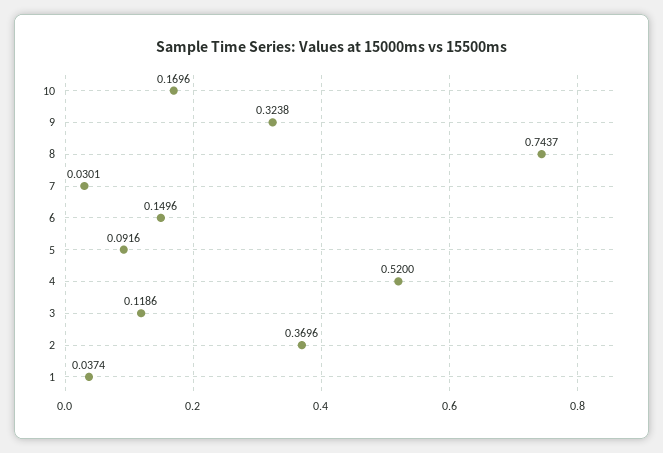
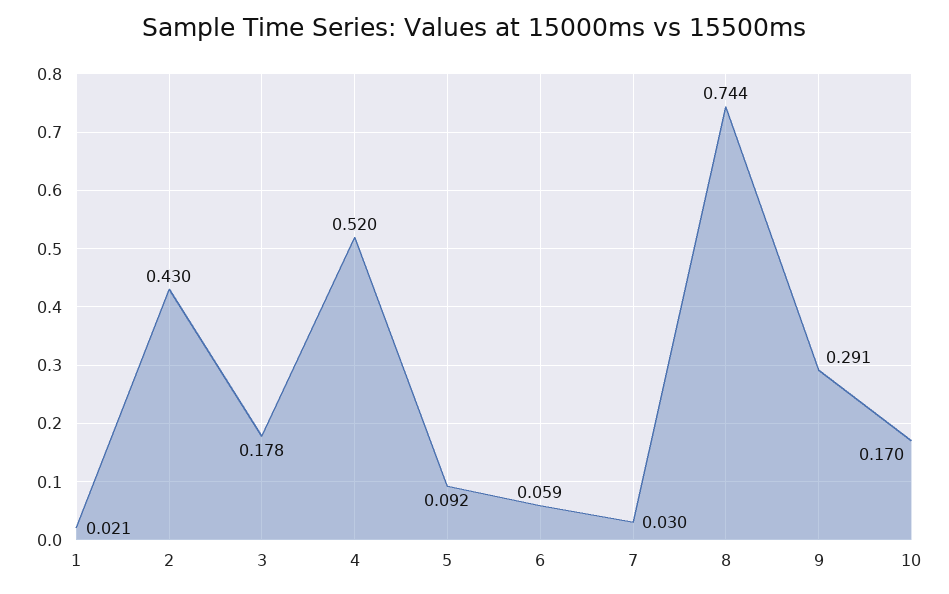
9: 0.3238 -> 0.291
6: 0.1496 -> 0.059
3: 0.1186 -> 0.178
2: 0.3696 -> 0.43
1: 0.0374 -> 0.021

